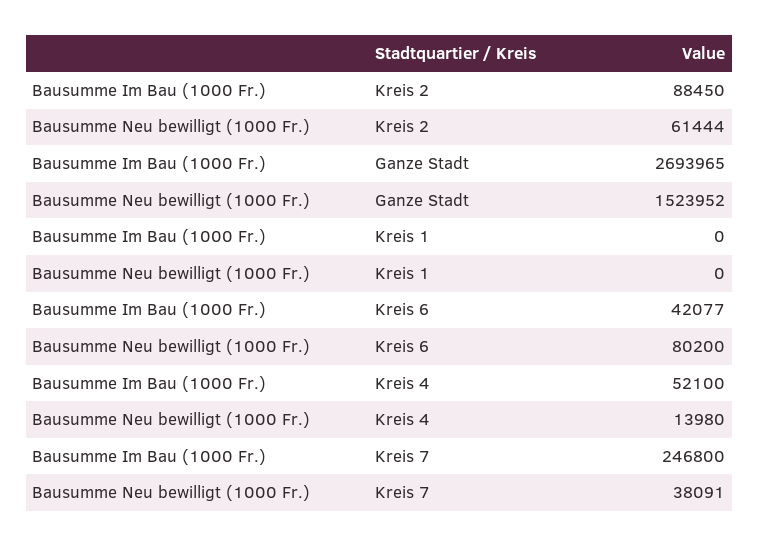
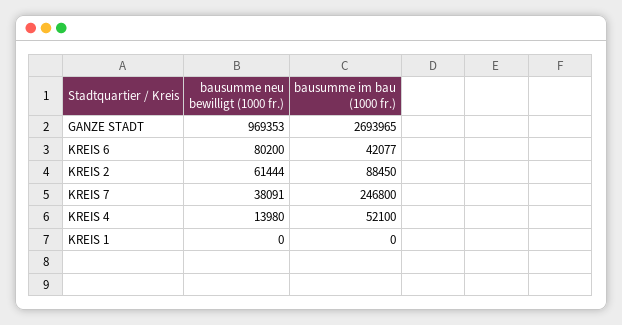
Bausumme Neu bewilligt (1000 Fr.), Ganze Stadt: 1523952 -> 969353

